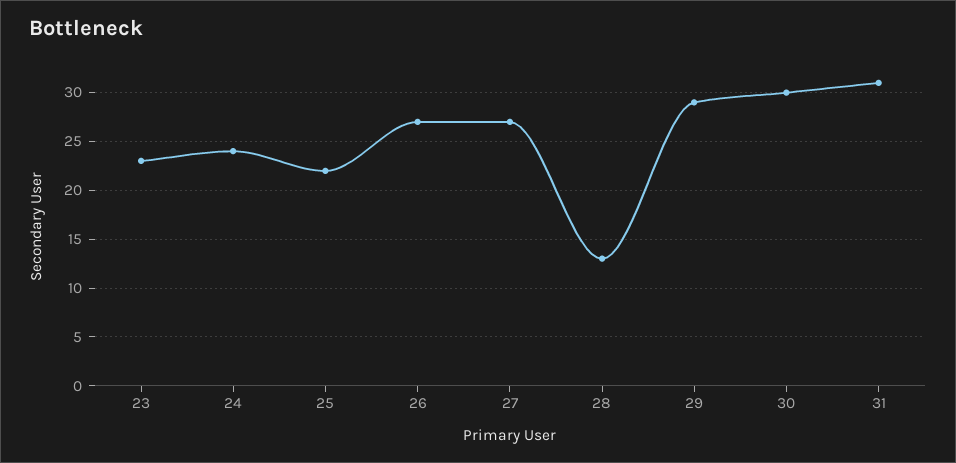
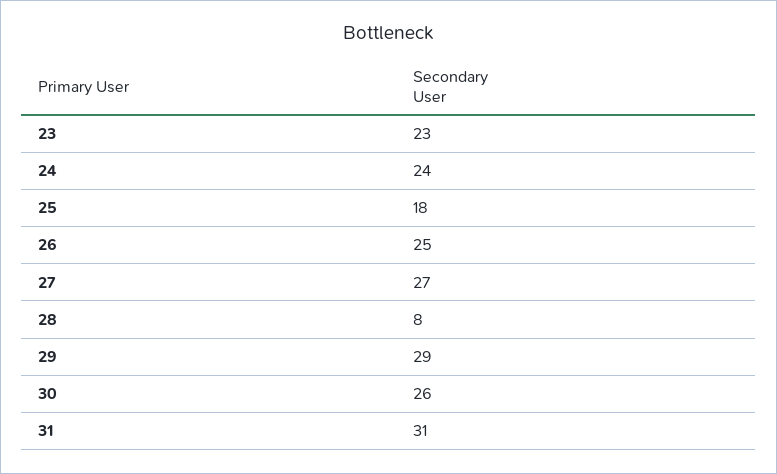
25: 22 -> 18
26: 27 -> 25
28: 13 -> 8
30: 30 -> 26

